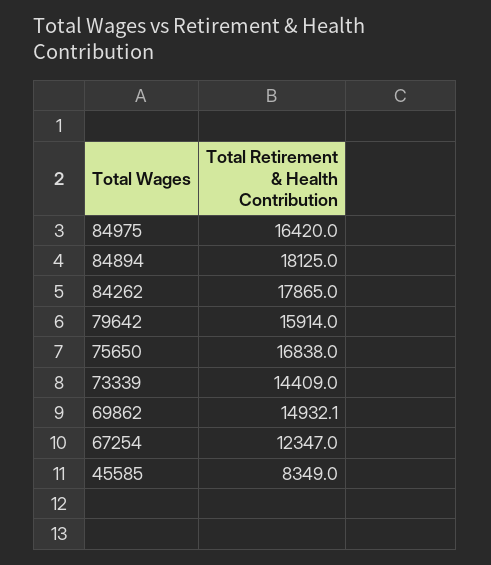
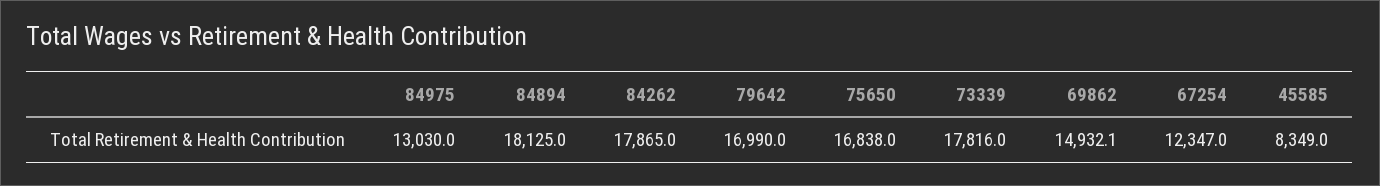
84975: 16420 -> 13030
79642: 15914 -> 16990
73339: 14409 -> 17816

